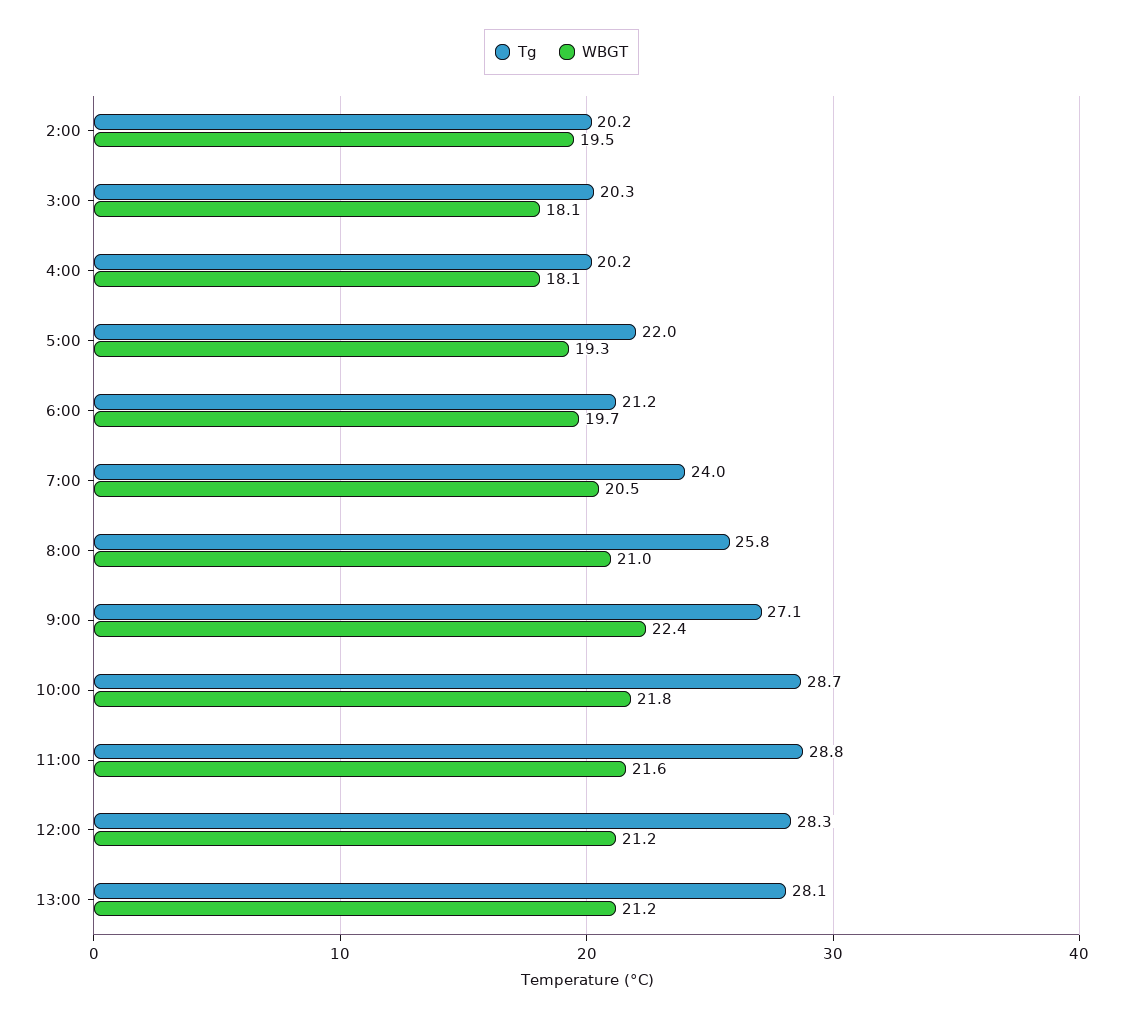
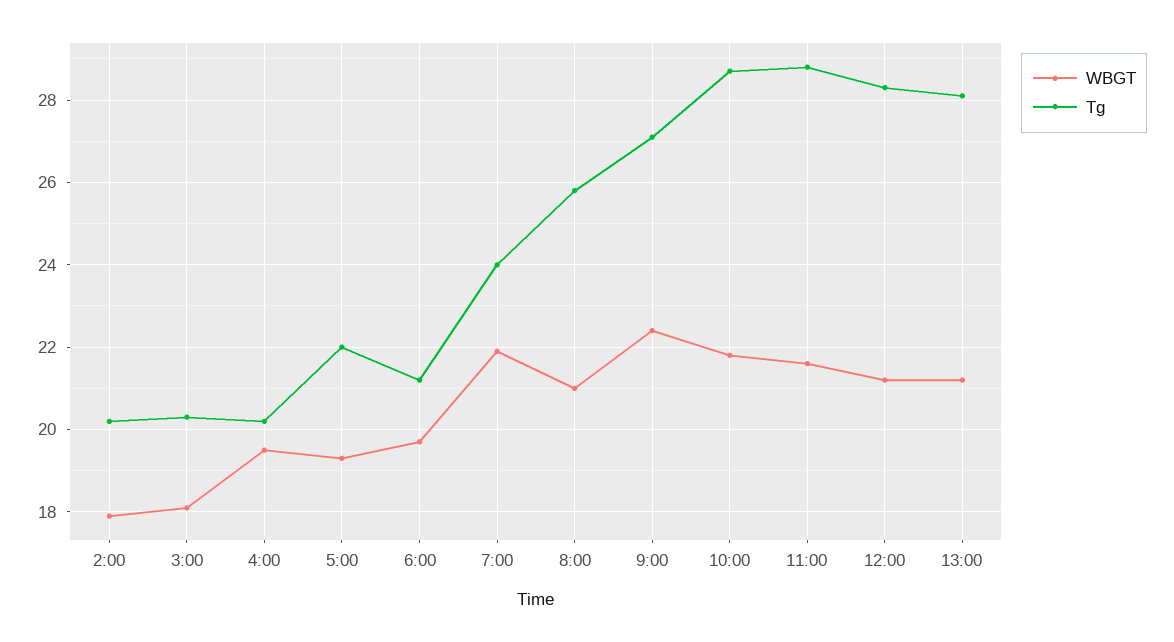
WBGT, 2:00: 19.5 -> 18
WBGT, 4:00: 18.1 -> 19.5
WBGT, 7:00: 20.5 -> 22

